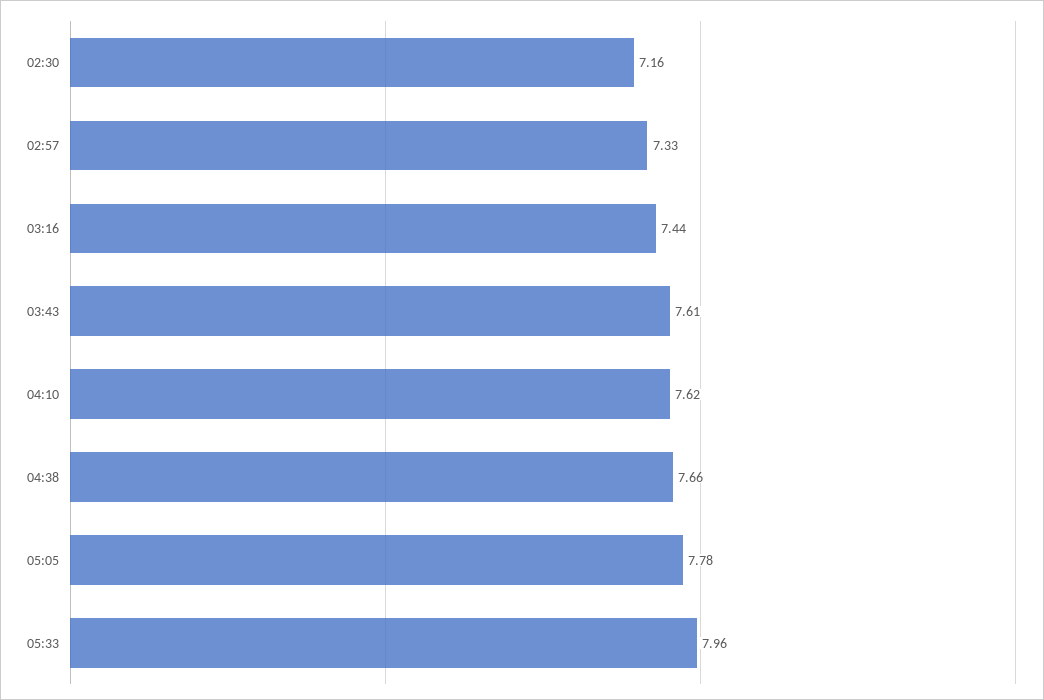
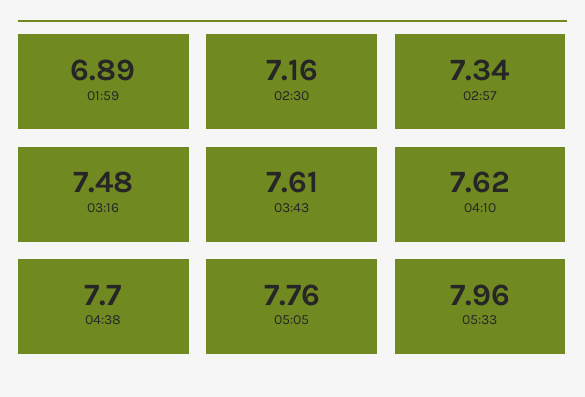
02:57: 7.33 -> 7.34
03:16: 7.44 -> 7.48
04:38: 7.66 -> 7.7
05:05: 7.78 -> 7.76
01:59: none -> 6.89

